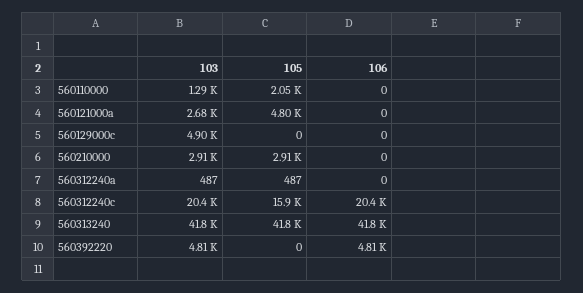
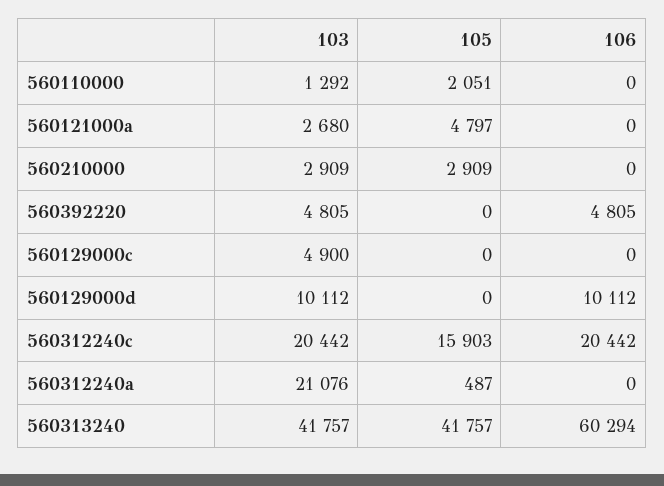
103, 560312240a: 487 -> 21076
106, 560313240: 41800 -> 60294
103, 560129000d: none -> 10112
105, 560129000d: none -> 0
106, 560129000d: none -> 10112

